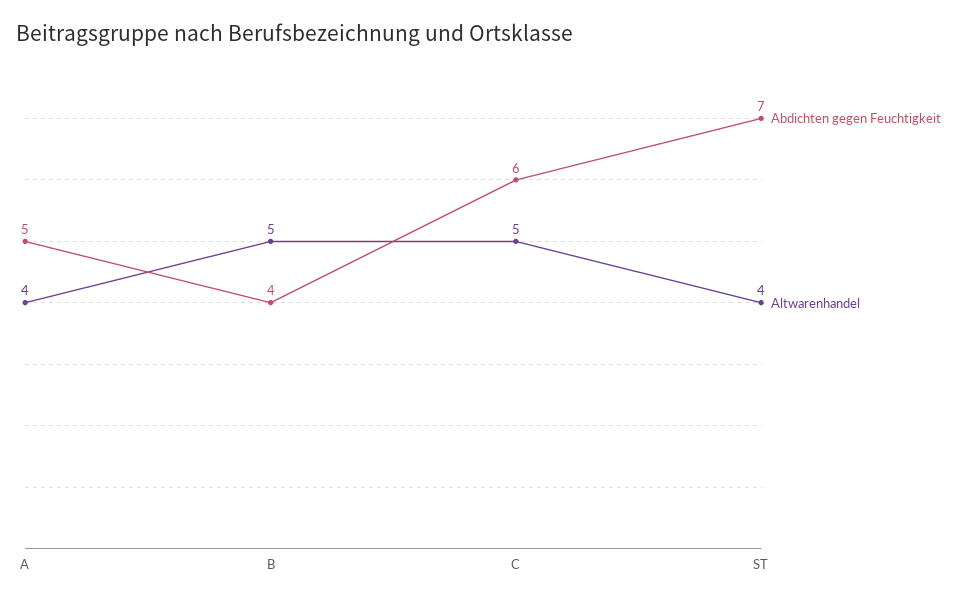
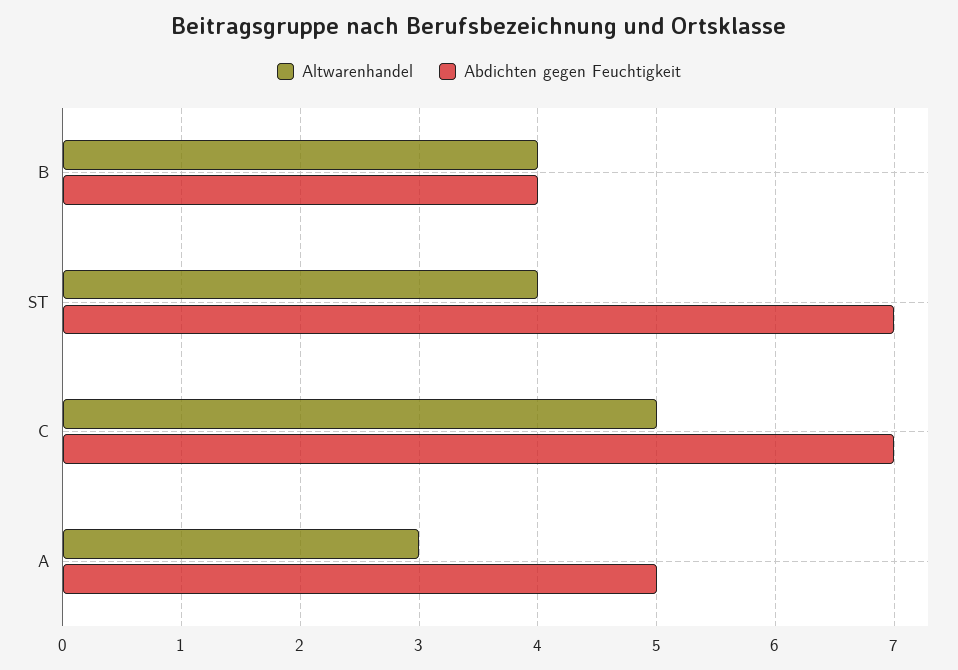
Altwarenhandel, A: 4 -> 3
Altwarenhandel, B: 5 -> 4
Abdichten gegen Feuchtigkeit, C: 6 -> 7

